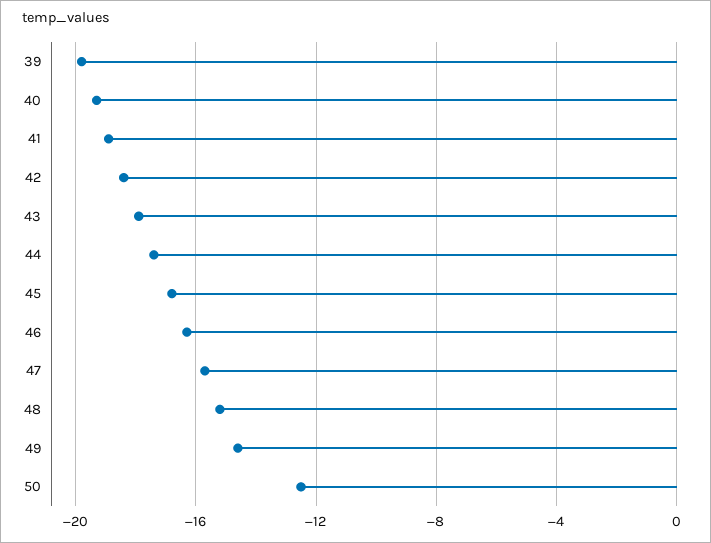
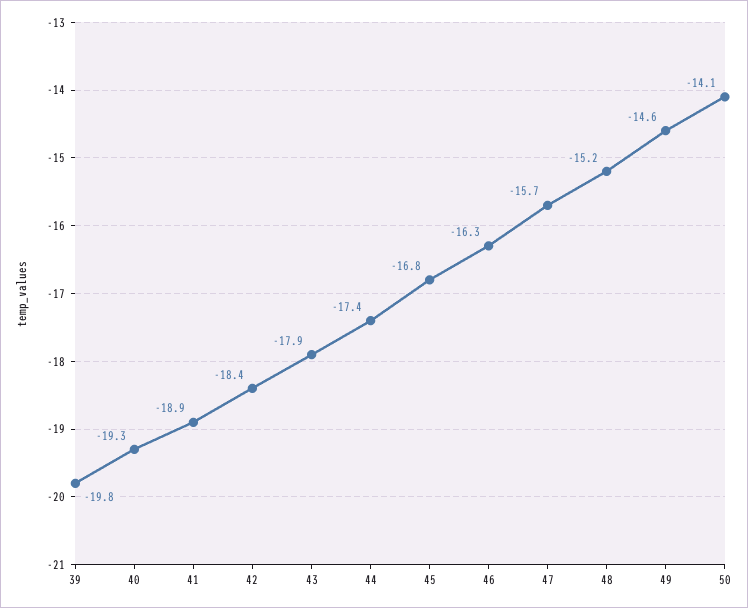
50: -12.5 -> -14.1

